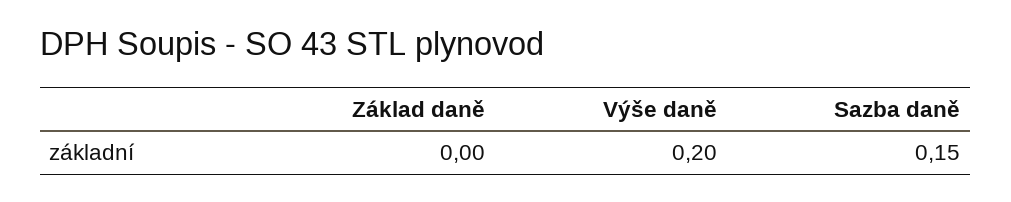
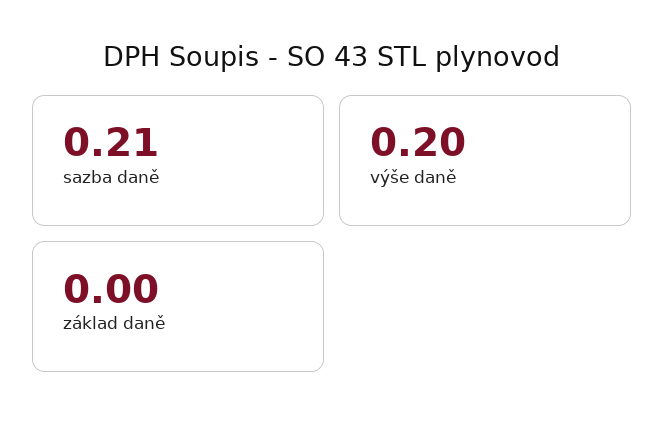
Sazba daně: 0.15 -> 0.21

